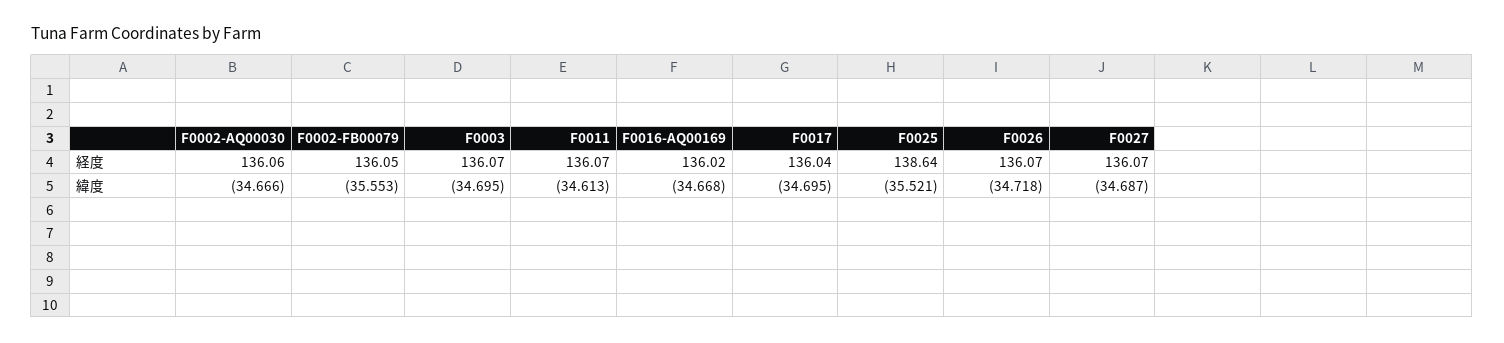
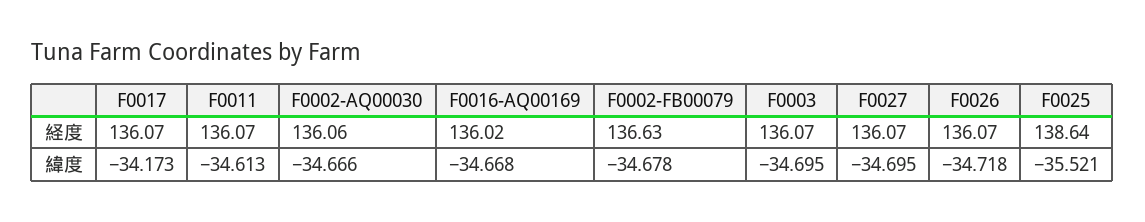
F0002-FB00079, 経度: 136.05 -> 136.63
F0017, 経度: 136.04 -> 136.07
F0002-FB00079, 緯度: -35.553 -> -34.678
F0017, 緯度: -34.695 -> -34.173
F0027, 緯度: -34.687 -> -34.695

